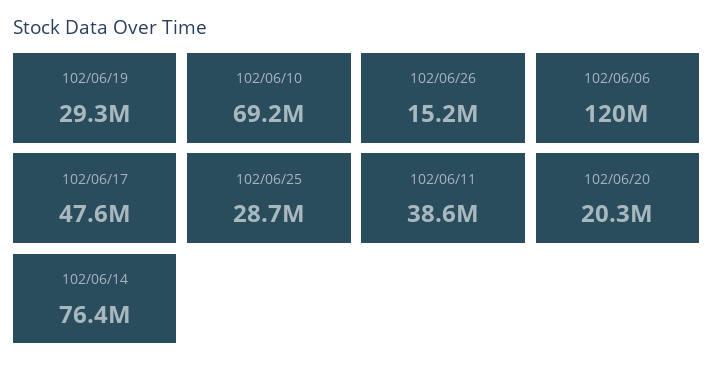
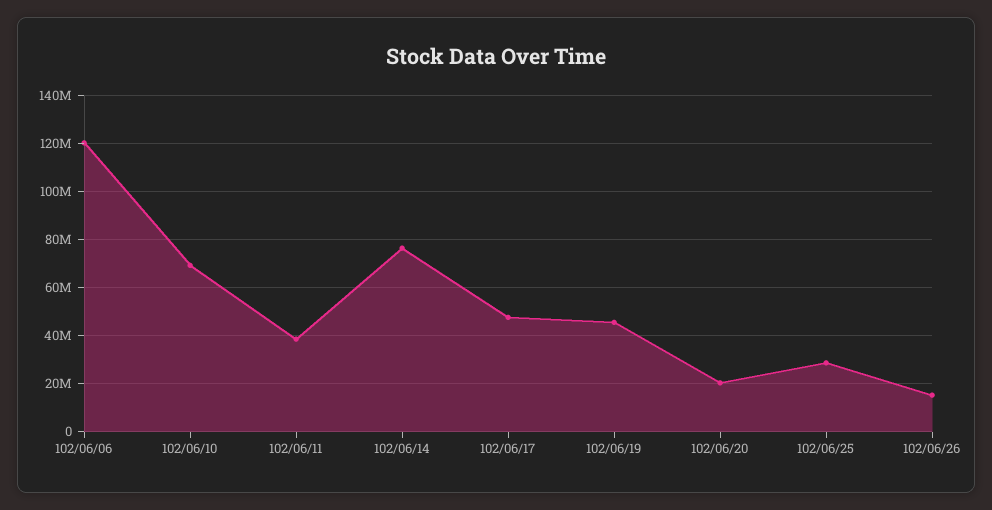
102/06/19: 29300000 -> 45000000

